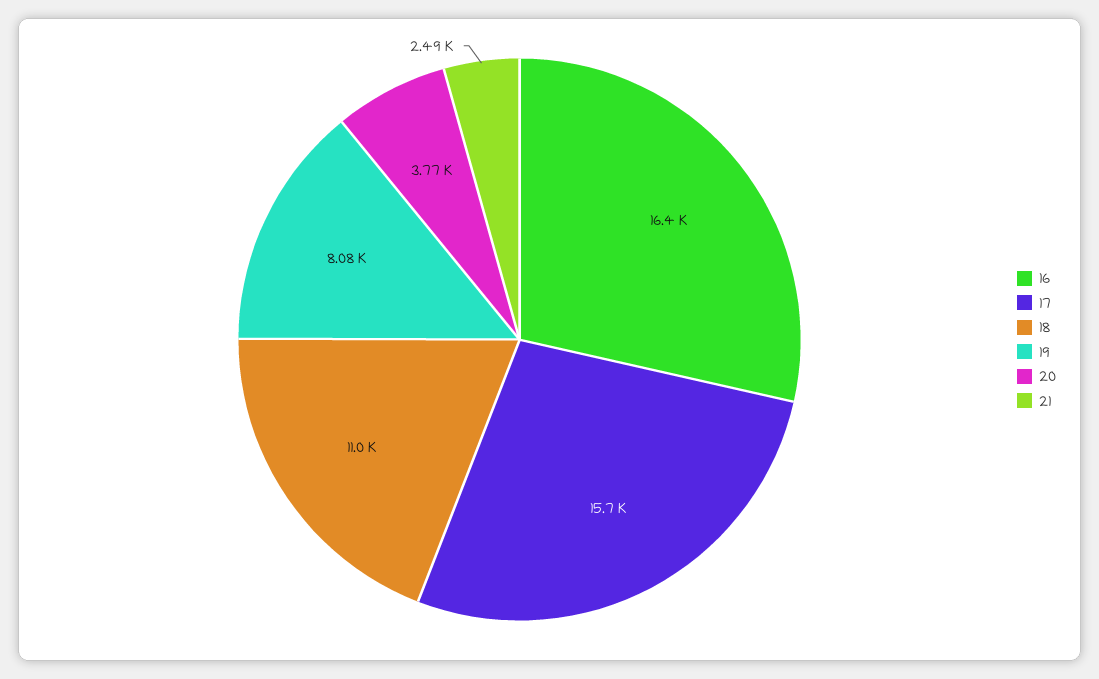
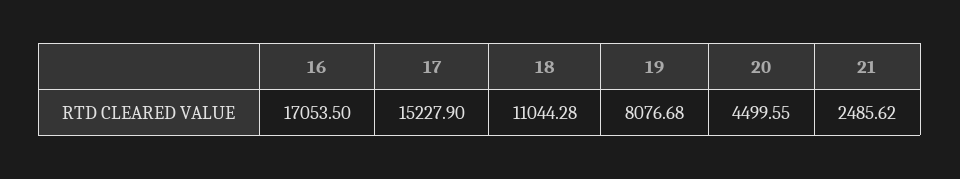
16: 16400 -> 17053.5
17: 15700 -> 15227.9
20: 3770 -> 4499.55

